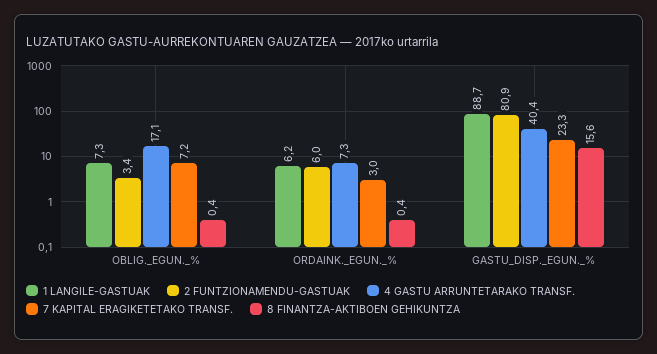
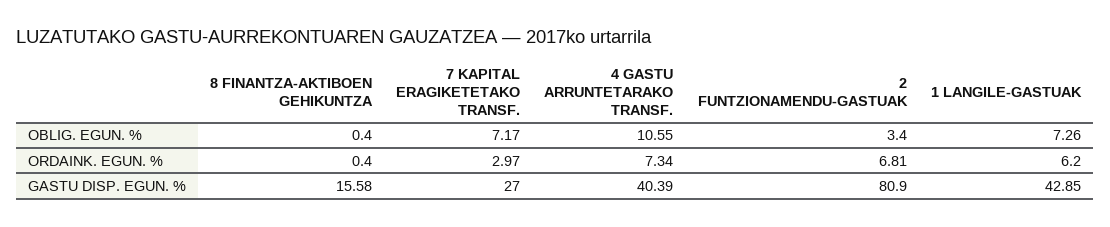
4 GASTU ARRUNTETARAKO TRANSF., OBLIG._EGUN._%: 17.1 -> 10.55
2 FUNTZIONAMENDU-GASTUAK, ORDAINK._EGUN._%: 6 -> 6.81
1 LANGILE-GASTUAK, GASTU_DISP._EGUN._%: 88.7 -> 42.85
7 KAPITAL ERAGIKETETAKO TRANSF., GASTU_DISP._EGUN._%: 23.3 -> 27

